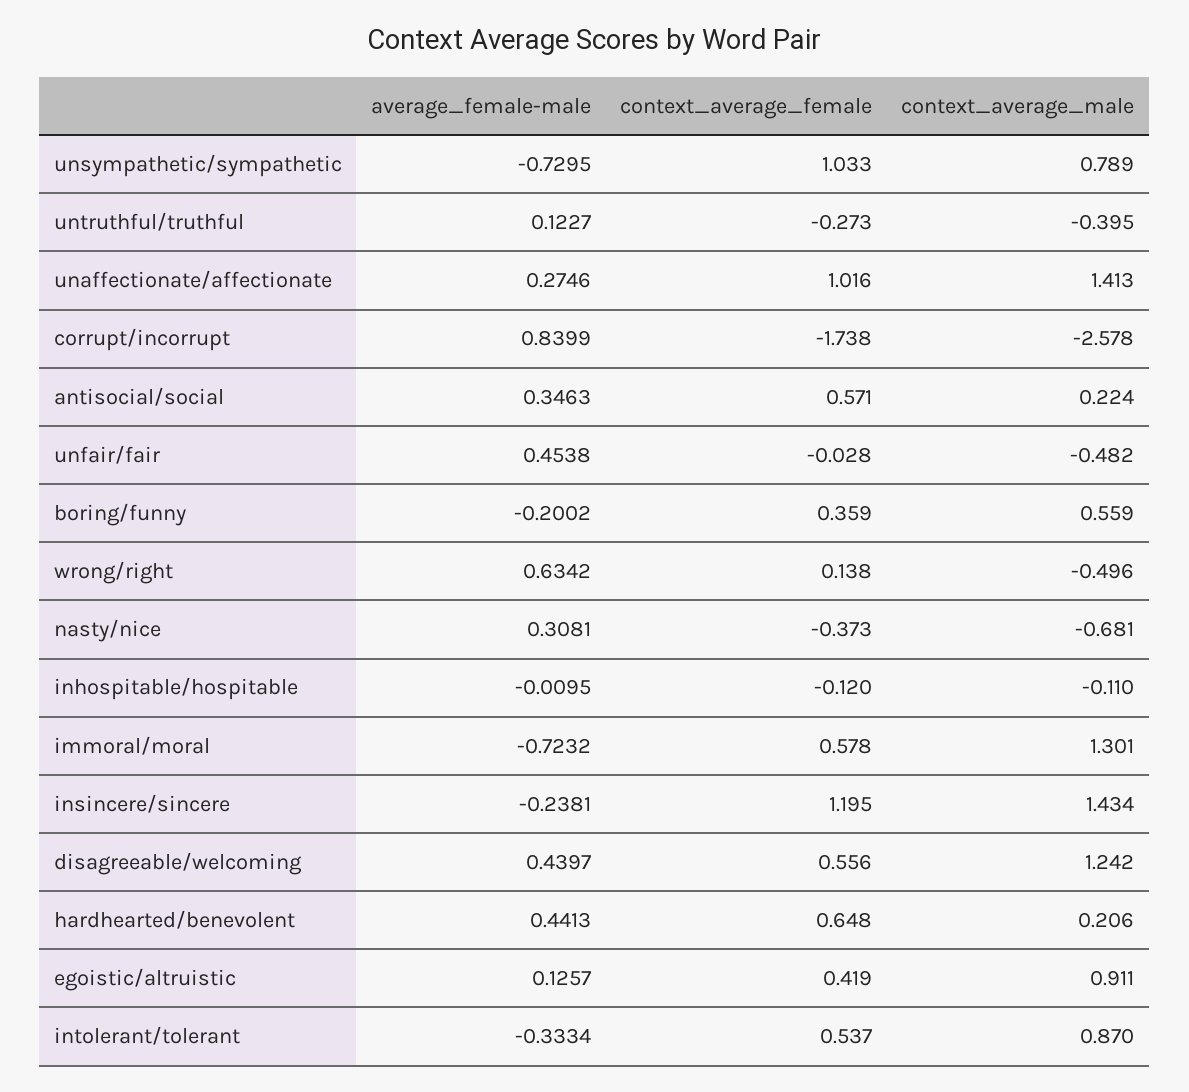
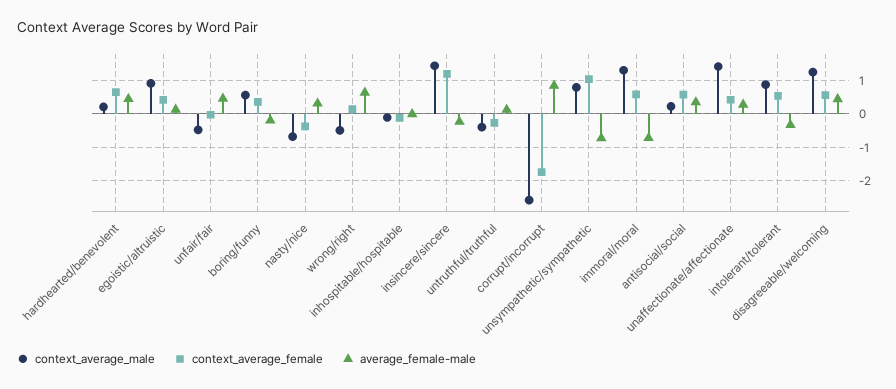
context_average_female, unaffectionate/affectionate: 1.016 -> 0.4

